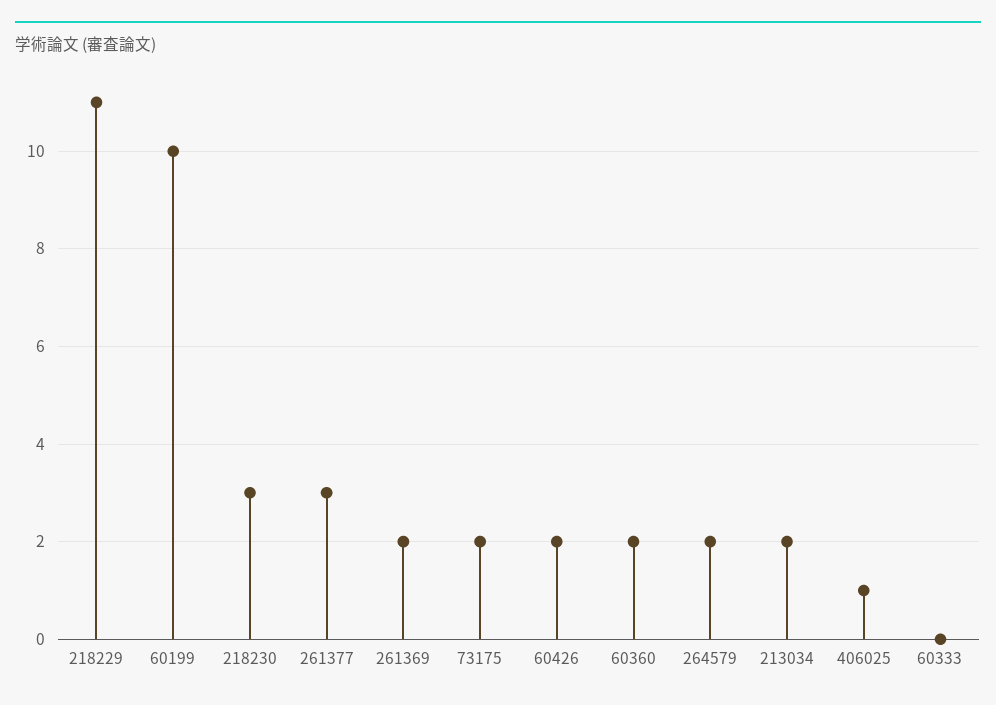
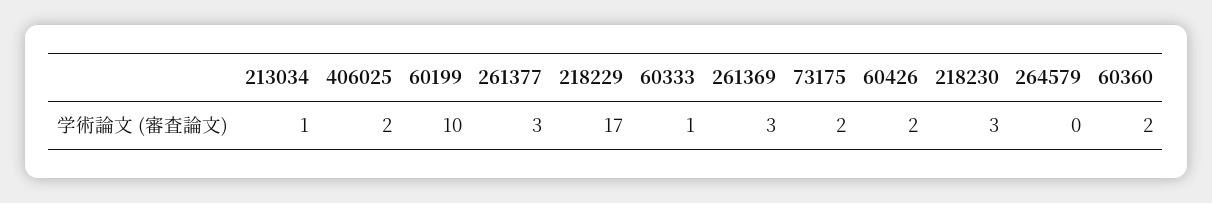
218229: 11 -> 17
261369: 2 -> 3
264579: 2 -> 0
213034: 2 -> 1
406025: 1 -> 2
60333: 0 -> 1

